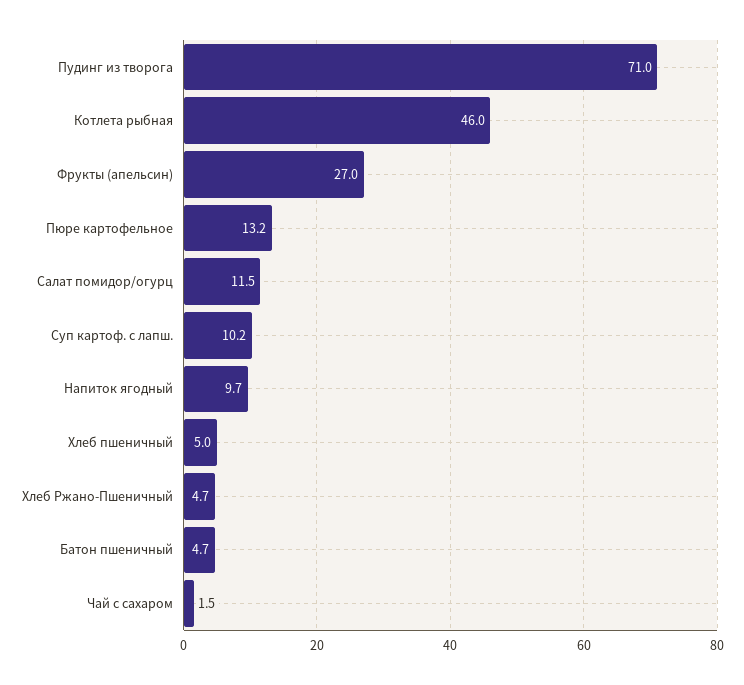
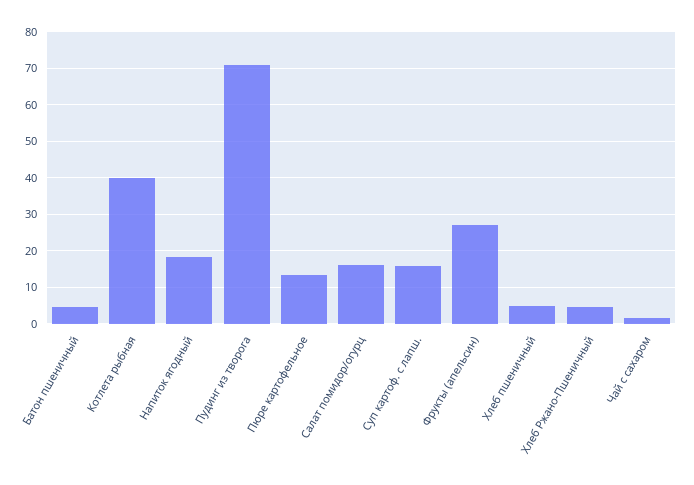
Котлета рыбная: 46 -> 40
Салат помидор/огурц: 11.5 -> 16
Суп картоф. с лапш.: 10.2 -> 16
Напиток ягодный: 9.7 -> 18

